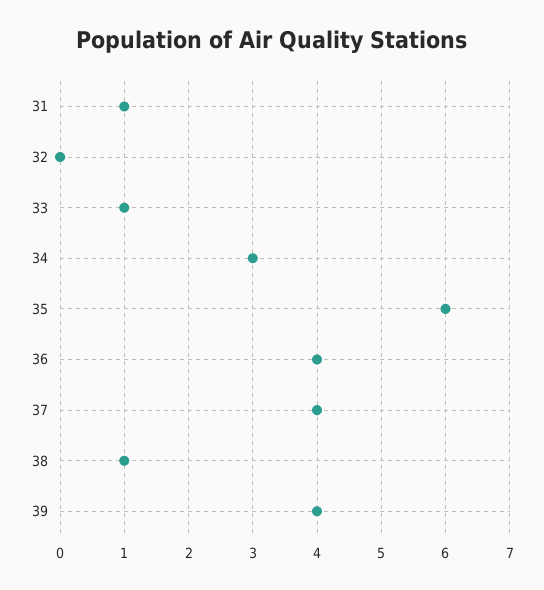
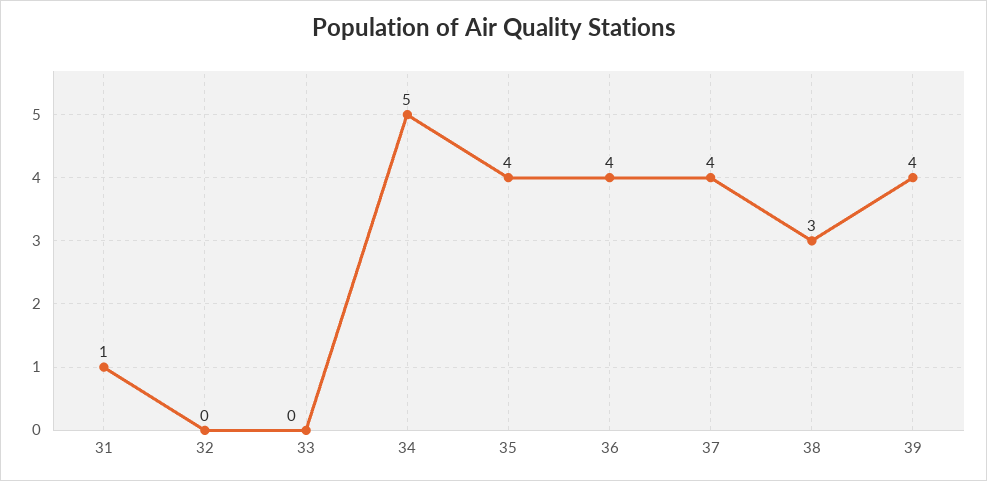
33: 1 -> 0
34: 3 -> 5
35: 6 -> 4
38: 1 -> 3

